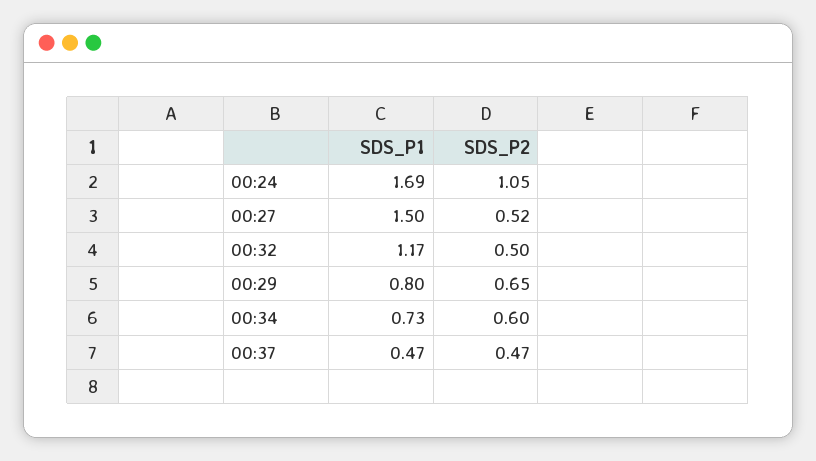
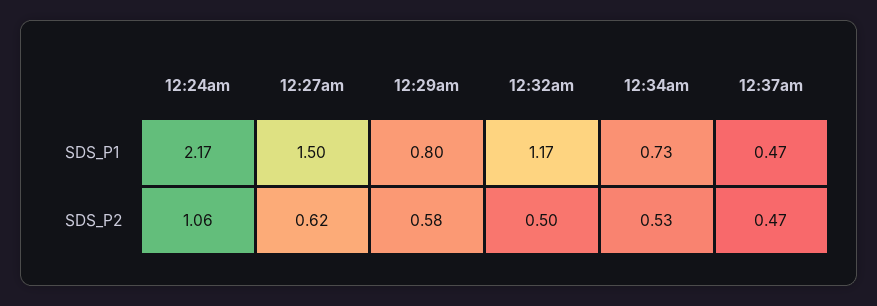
SDS_P1, 00:24: 1.69 -> 2.17
SDS_P2, 00:24: 1.05 -> 1.06
SDS_P2, 00:27: 0.52 -> 0.62
SDS_P2, 00:29: 0.65 -> 0.58
SDS_P2, 00:34: 0.6 -> 0.53

